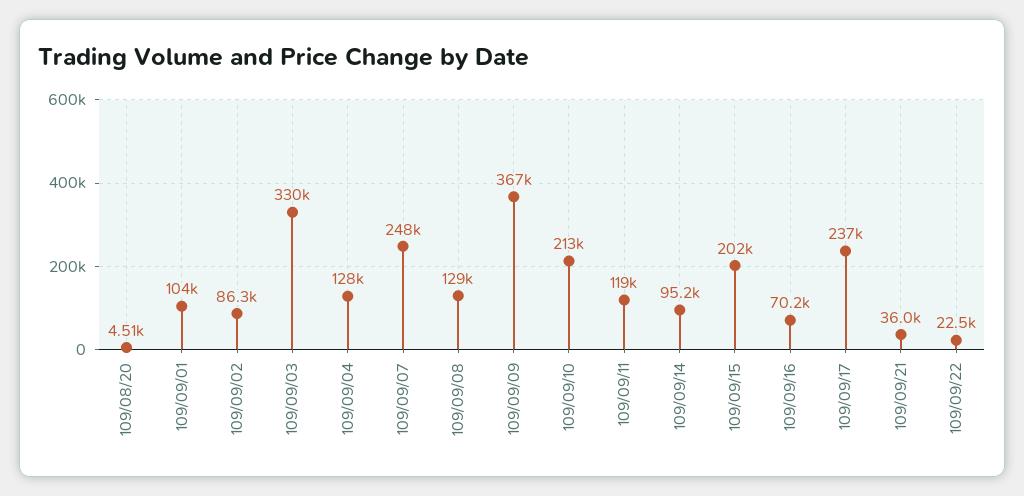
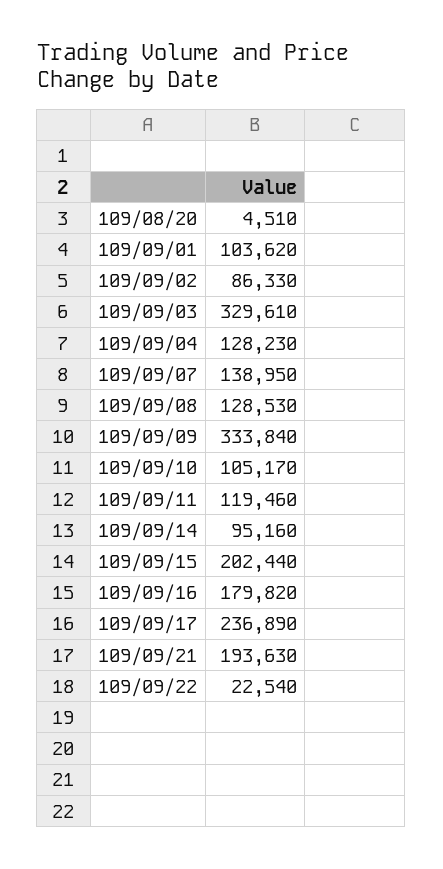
109/09/07: 248000 -> 138950
109/09/09: 367000 -> 333840
109/09/10: 213000 -> 105170
109/09/16: 70200 -> 179820
109/09/21: 36000 -> 193630

